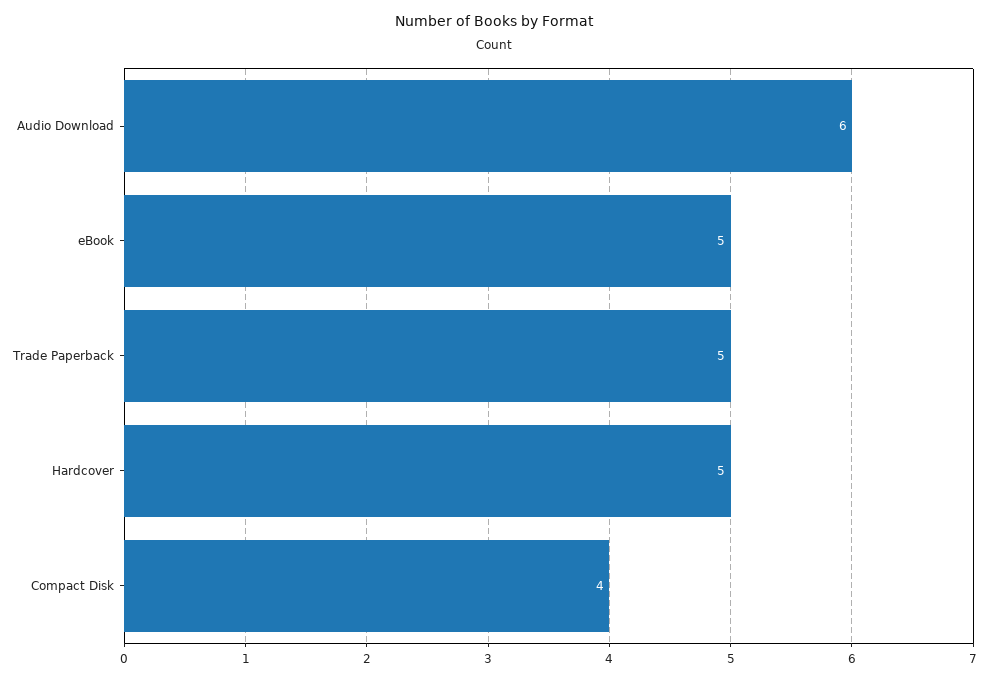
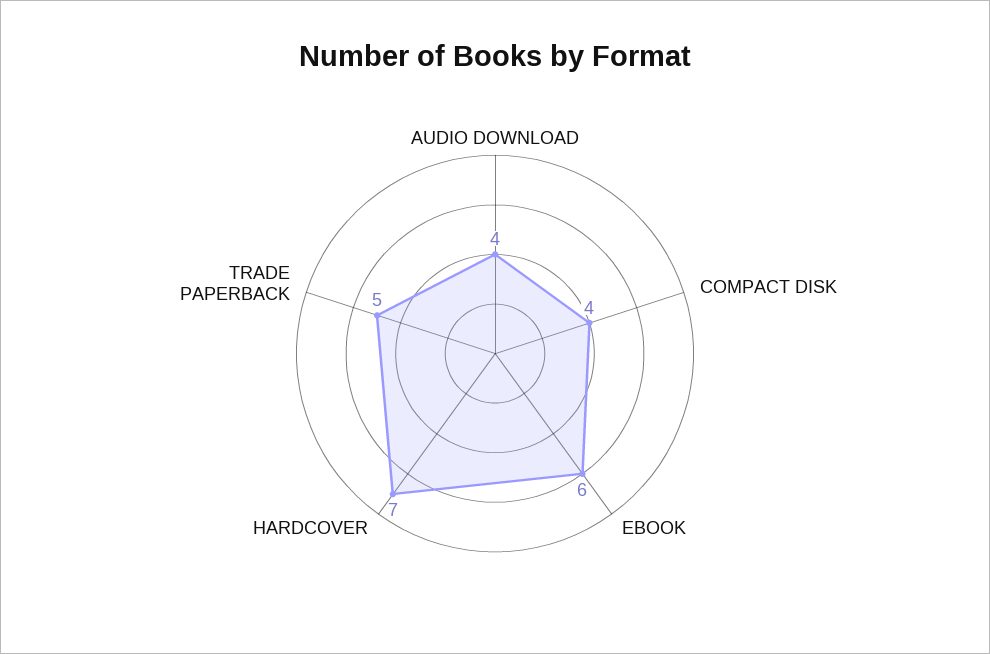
Audio Download: 6 -> 4
eBook: 5 -> 6
Hardcover: 5 -> 7

